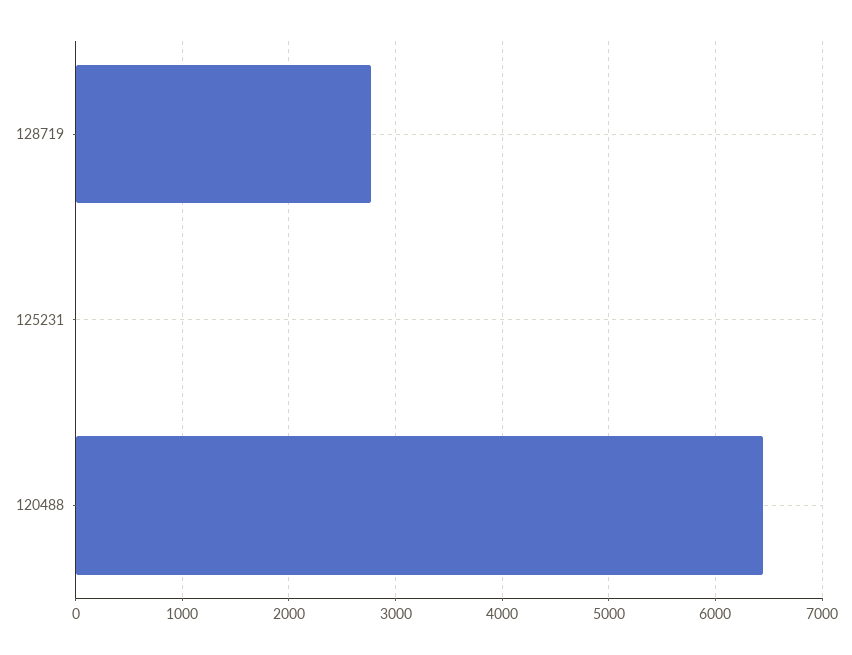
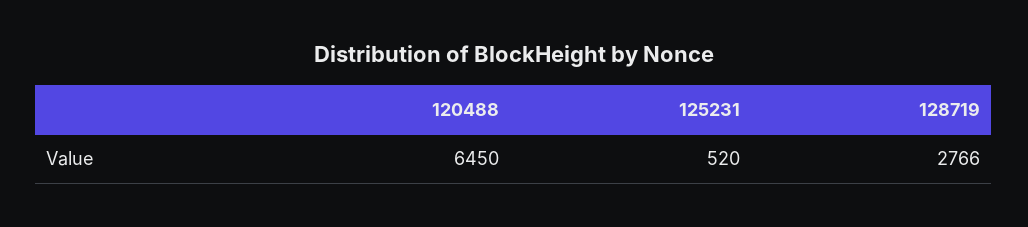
125231: 0 -> 520

